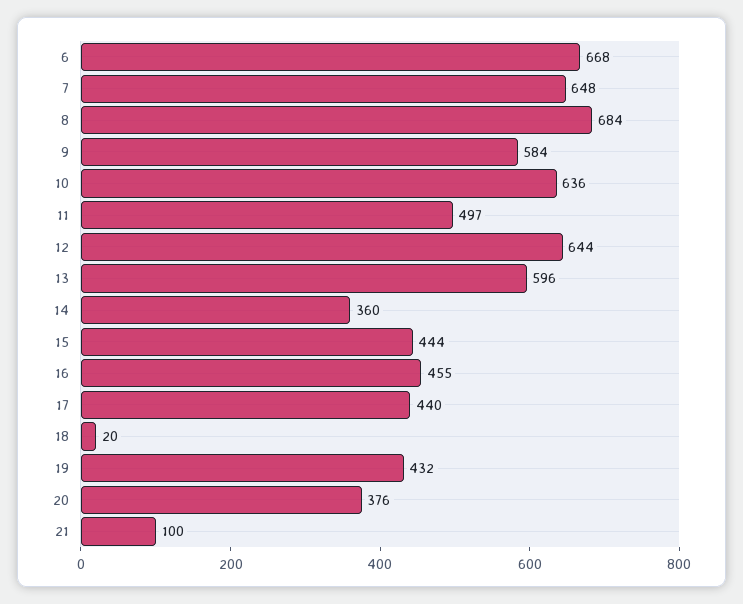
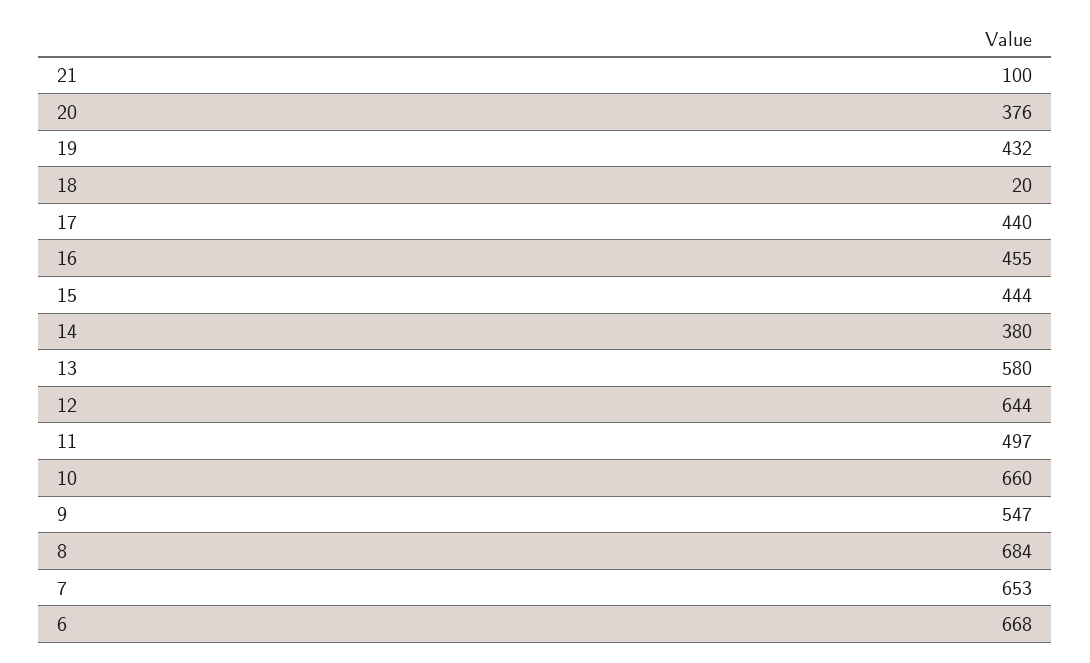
7: 648 -> 653
9: 584 -> 547
10: 636 -> 660
13: 596 -> 580
14: 360 -> 380

